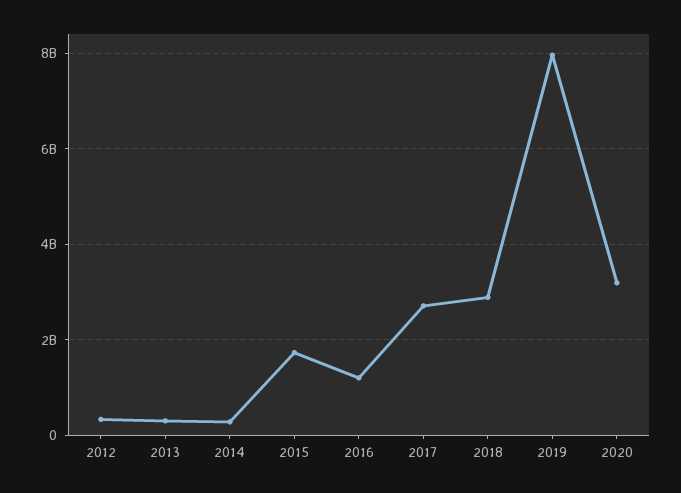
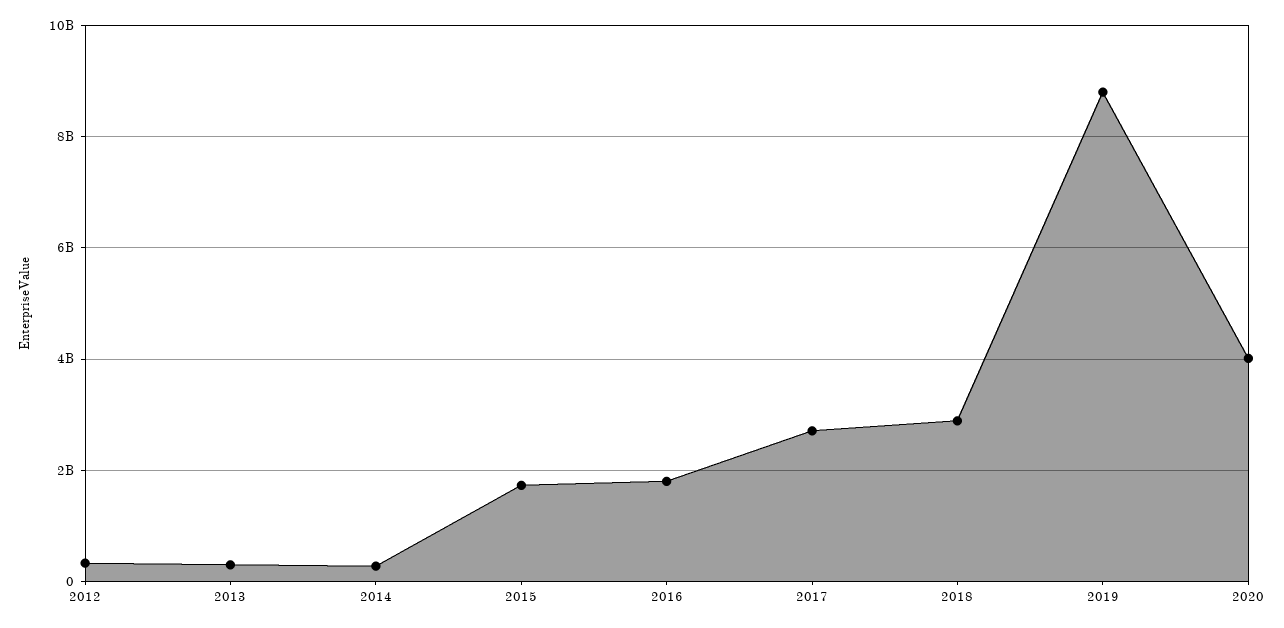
2016: 1200000000 -> 1800000000
2019: 8000000000 -> 8800000000
2020: 3200000000 -> 4000000000

